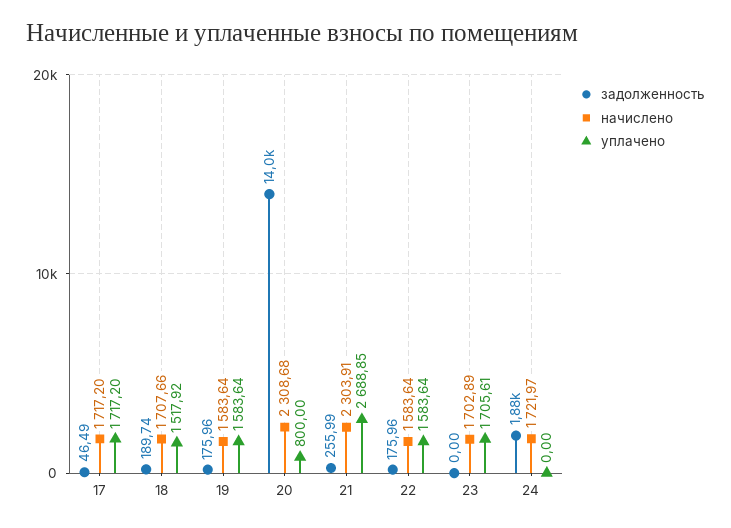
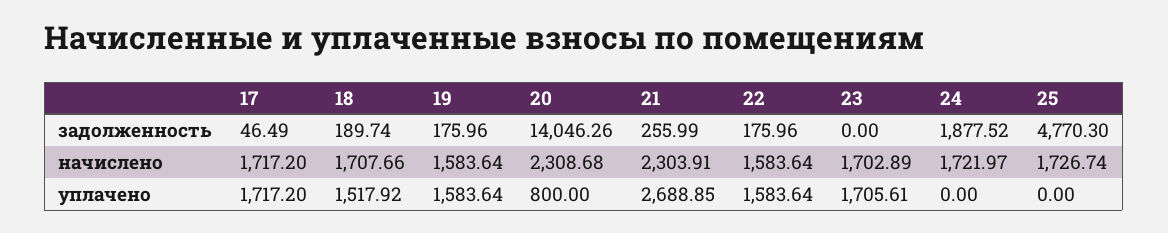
задолженность, 25: none -> 4770.3
начислено, 25: none -> 1726.74
уплачено, 25: none -> 0

